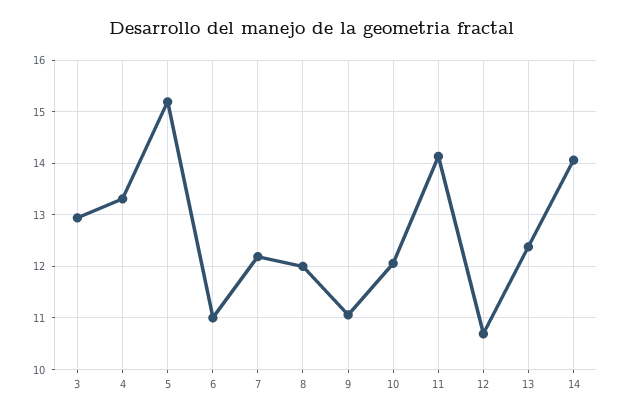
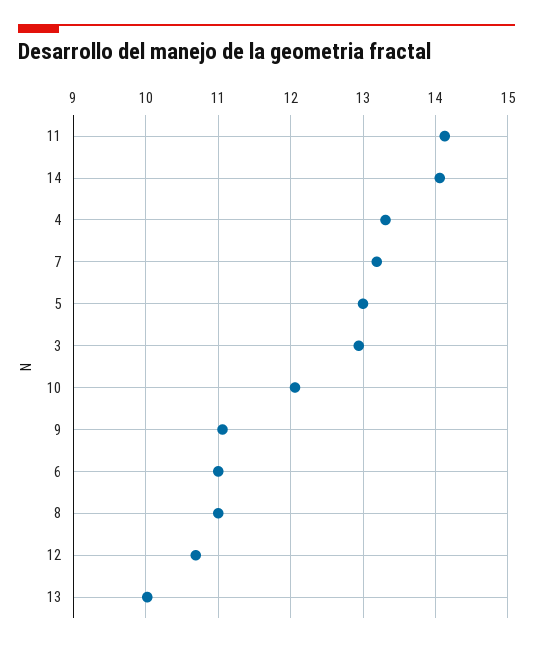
5: 15.2 -> 13
7: 12.2 -> 13.2
8: 12 -> 11
13: 12.4 -> 10

